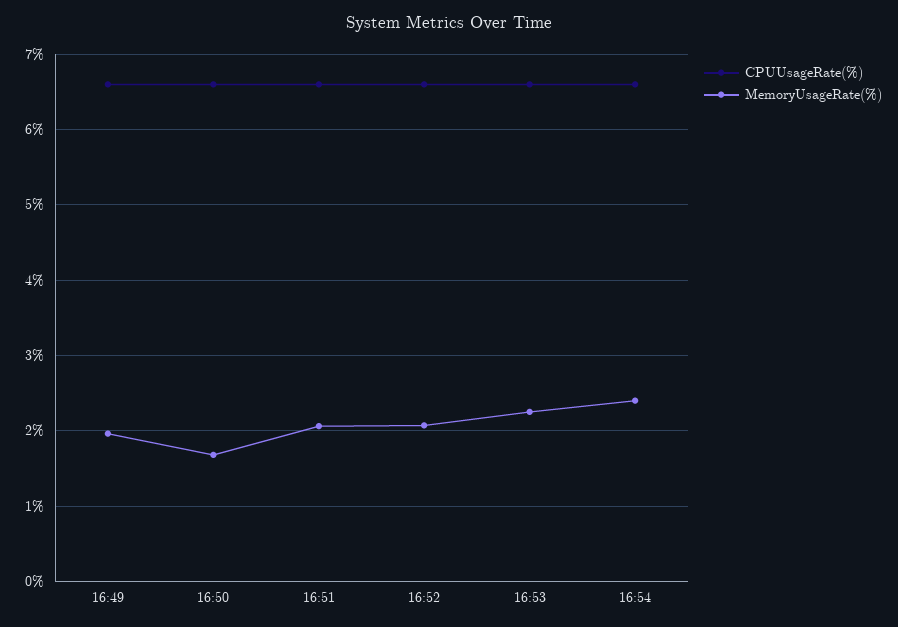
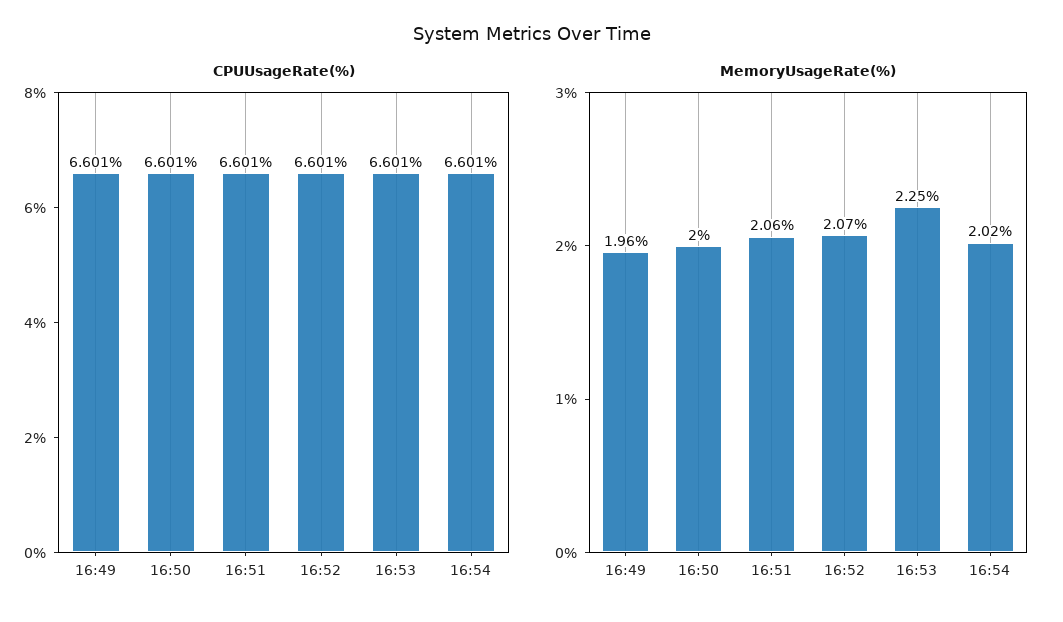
MemoryUsageRate(%), 16:50: 1.7 -> 2
MemoryUsageRate(%), 16:54: 2.4 -> 2.02

